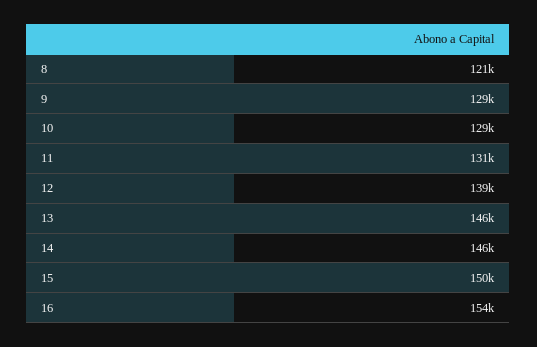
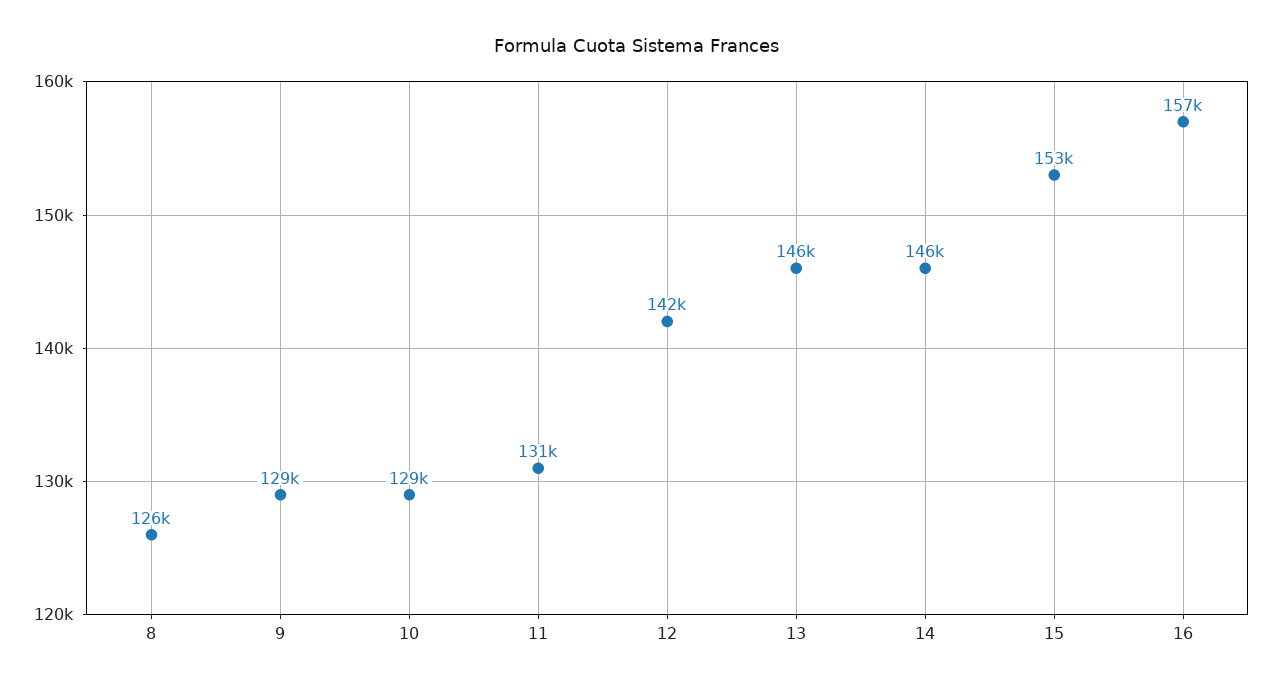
8: 121000 -> 126000
12: 139000 -> 142000
15: 150000 -> 153000
16: 154000 -> 157000

